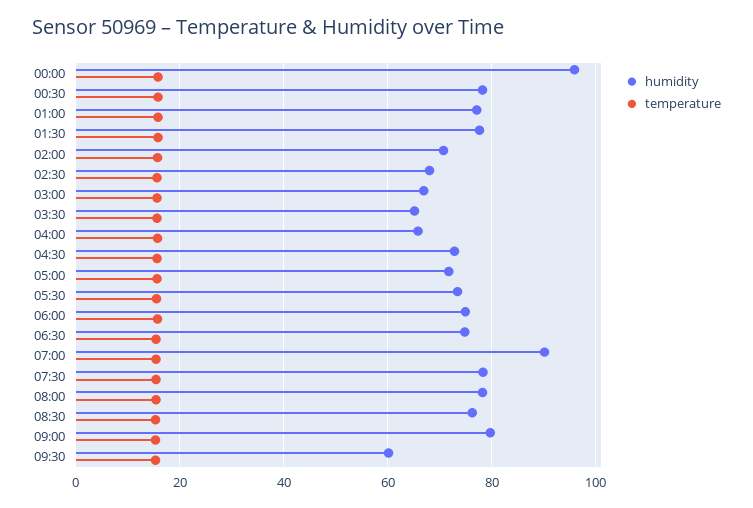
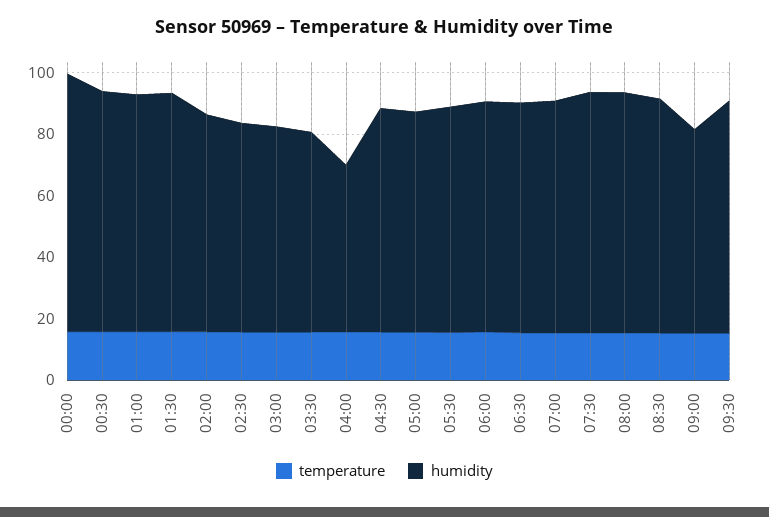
humidity, 00:00: 96 -> 85
humidity, 04:00: 66 -> 55
humidity, 07:00: 90 -> 75
humidity, 09:00: 80 -> 65
humidity, 09:30: 60 -> 75

